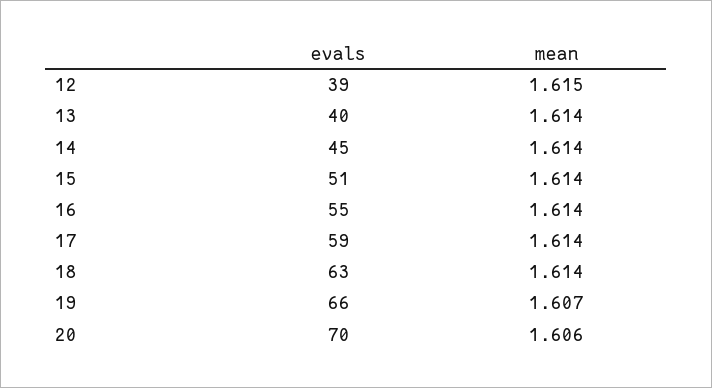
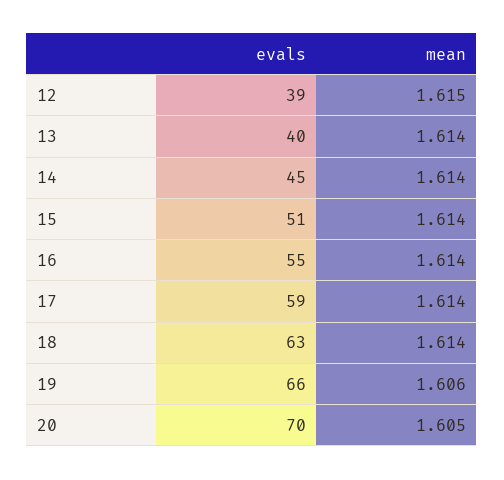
mean, 19: 1.607 -> 1.606
mean, 20: 1.606 -> 1.605

